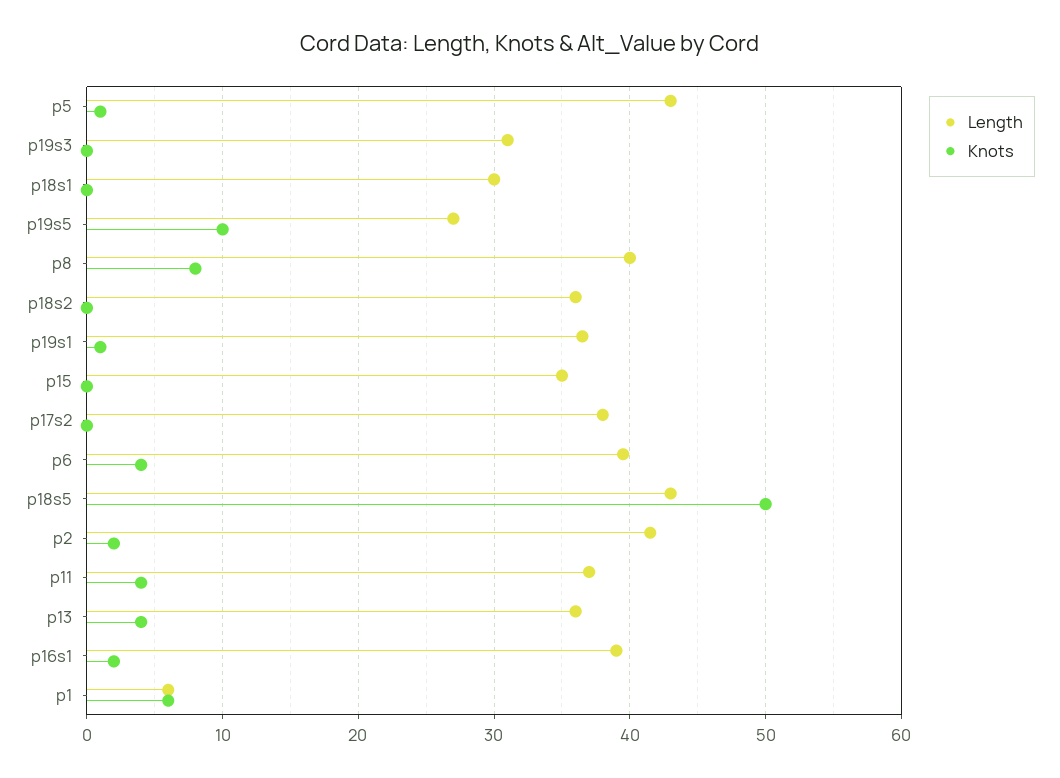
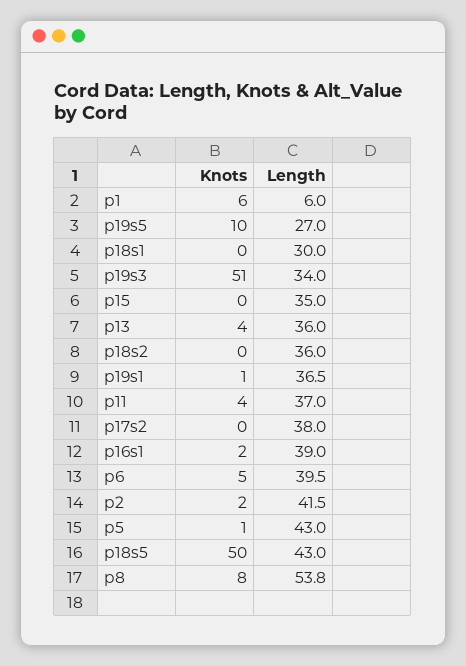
Length, p19s3: 31 -> 34
Knots, p19s3: 0 -> 51
Length, p8: 40 -> 53.8
Knots, p6: 4 -> 5

